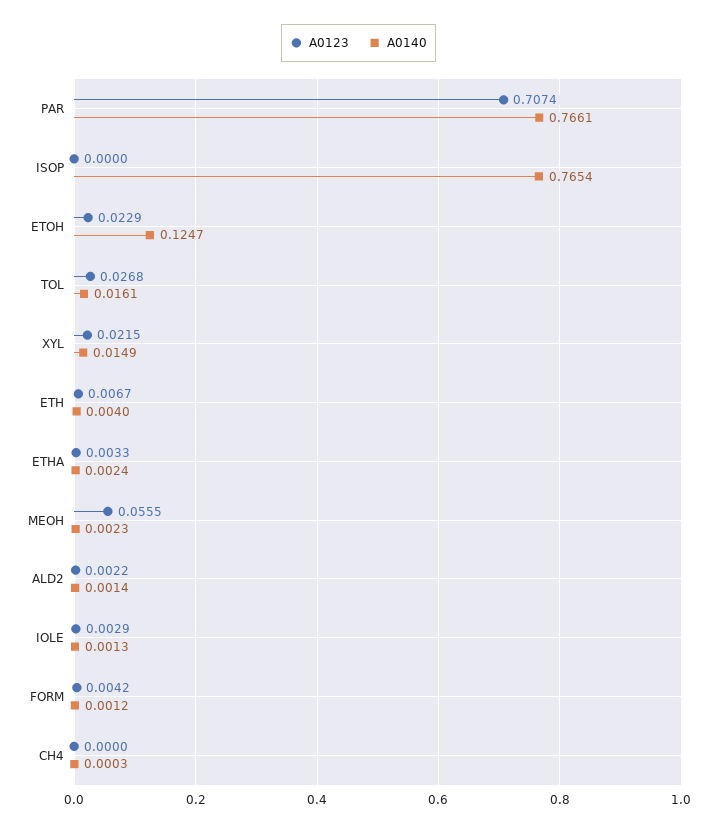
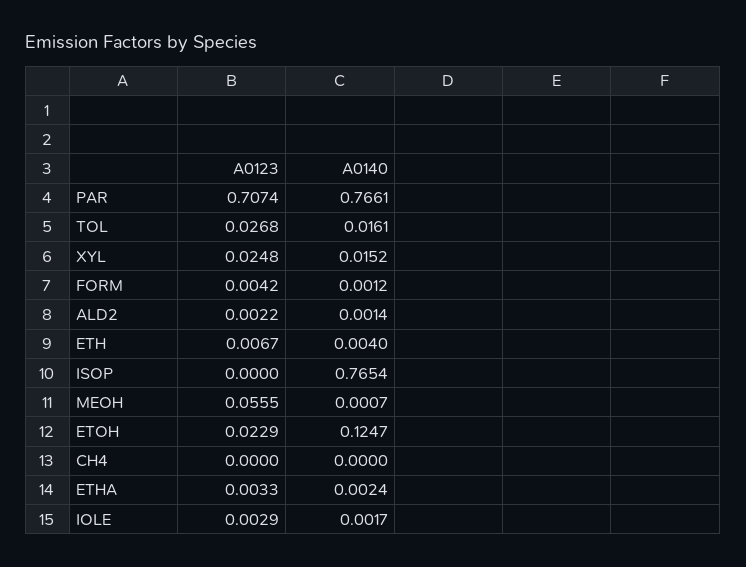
A0123, XYL: 0.0215 -> 0.0248
A0140, XYL: 0.0149 -> 0.0152
A0140, MEOH: 0.0023 -> 0.0007
A0140, IOLE: 0.0013 -> 0.0017
A0140, CH4: 0.0003 -> 0

